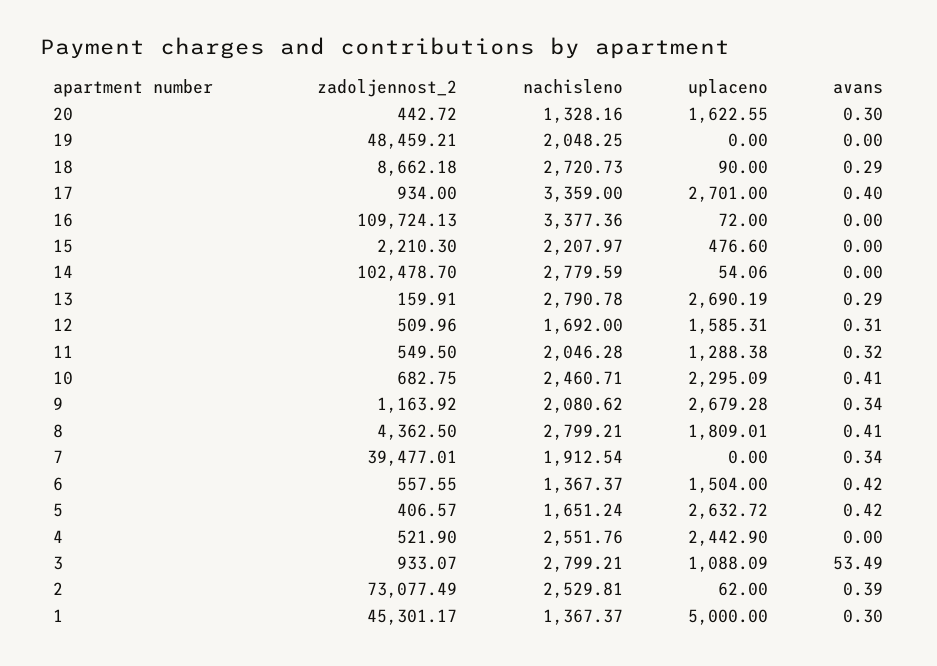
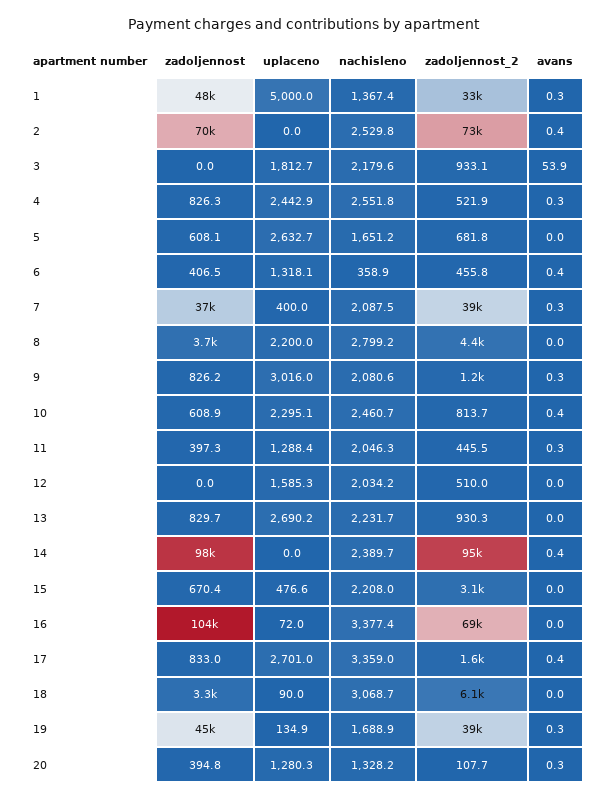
zadoljennost_2, 20: 442.72 -> 107.7
uplaceno, 20: 1622.55 -> 1280.3
zadoljennost_2, 19: 48459.21 -> 39000
nachisleno, 19: 2048.25 -> 1688.9
uplaceno, 19: 0 -> 134.9
avans, 19: 0 -> 0.3
zadoljennost_2, 18: 8662.18 -> 6100
nachisleno, 18: 2720.73 -> 3068.7
avans, 18: 0.29 -> 0
zadoljennost_2, 17: 934 -> 1600
zadoljennost_2, 16: 109724.13 -> 69000
zadoljennost_2, 15: 2210.3 -> 3100
zadoljennost_2, 14: 102478.7 -> 95000
nachisleno, 14: 2779.59 -> 2389.7
uplaceno, 14: 54.06 -> 0
avans, 14: 0 -> 0.4
zadoljennost_2, 13: 159.91 -> 930.3
nachisleno, 13: 2790.78 -> 2231.7
avans, 13: 0.29 -> 0
nachisleno, 12: 1692 -> 2034.2
avans, 12: 0.31 -> 0
zadoljennost_2, 11: 549.5 -> 445.5
zadoljennost_2, 10: 682.75 -> 813.7
uplaceno, 9: 2679.28 -> 3016
uplaceno, 8: 1809.01 -> 2200
avans, 8: 0.41 -> 0
nachisleno, 7: 1912.54 -> 2087.5
uplaceno, 7: 0 -> 400
zadoljennost_2, 6: 557.55 -> 455.8
nachisleno, 6: 1367.37 -> 358.9
uplaceno, 6: 1504 -> 1318.1
zadoljennost_2, 5: 406.57 -> 681.8
avans, 5: 0.42 -> 0
avans, 4: 0 -> 0.3
nachisleno, 3: 2799.21 -> 2179.6
uplaceno, 3: 1088.09 -> 1812.7
avans, 3: 53.49 -> 53.9
uplaceno, 2: 62 -> 0
zadoljennost_2, 1: 45301.17 -> 33000
zadoljennost, 1: none -> 48000
zadoljennost, 2: none -> 70000
zadoljennost, 3: none -> 0
zadoljennost, 4: none -> 826.3
zadoljennost, 5: none -> 608.1
zadoljennost, 6: none -> 406.5
zadoljennost, 7: none -> 37000
zadoljennost, 8: none -> 3700
zadoljennost, 9: none -> 826.2
zadoljennost, 10: none -> 608.9
zadoljennost, 11: none -> 397.3
zadoljennost, 12: none -> 0
zadoljennost, 13: none -> 829.7
zadoljennost, 14: none -> 98000
zadoljennost, 15: none -> 670.4
zadoljennost, 16: none -> 104000
zadoljennost, 17: none -> 833
zadoljennost, 18: none -> 3300
zadoljennost, 19: none -> 45000
zadoljennost, 20: none -> 394.8

